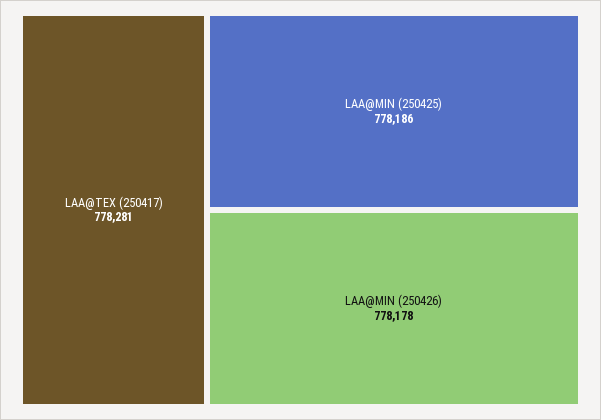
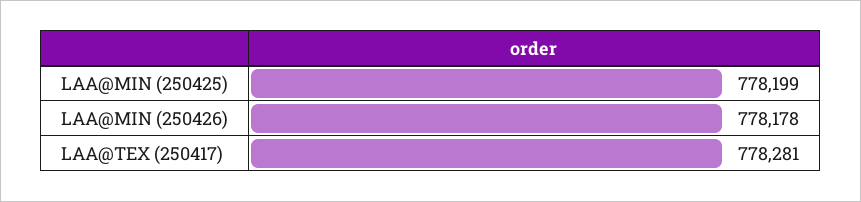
LAA@MIN (250425): 778186 -> 778199

